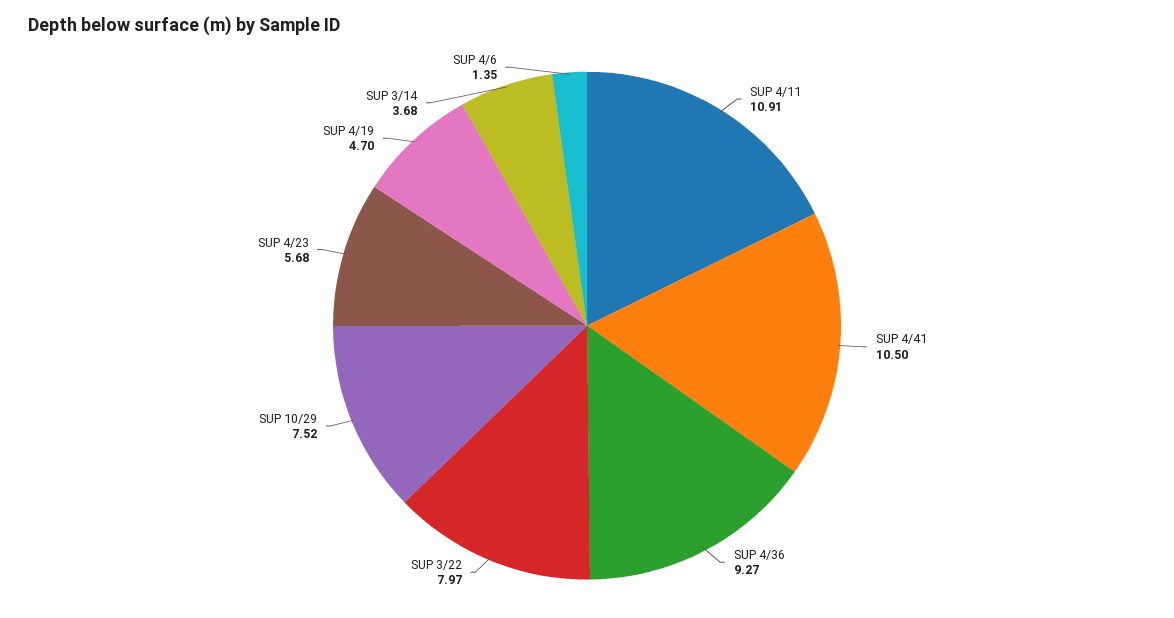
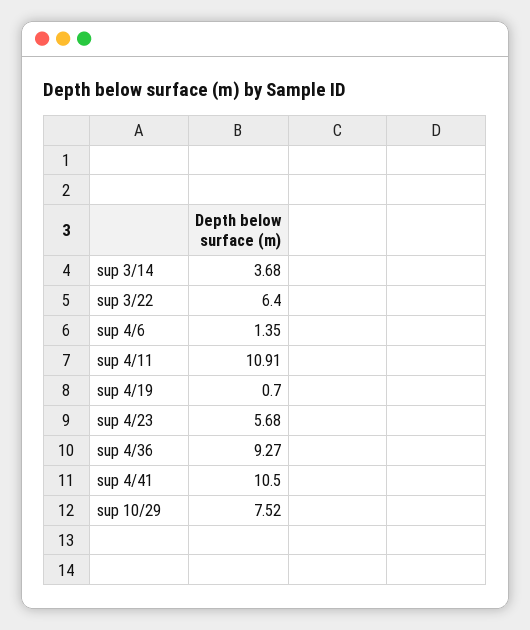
SUP 3/22: 7.97 -> 6.4
SUP 4/19: 4.7 -> 0.7

